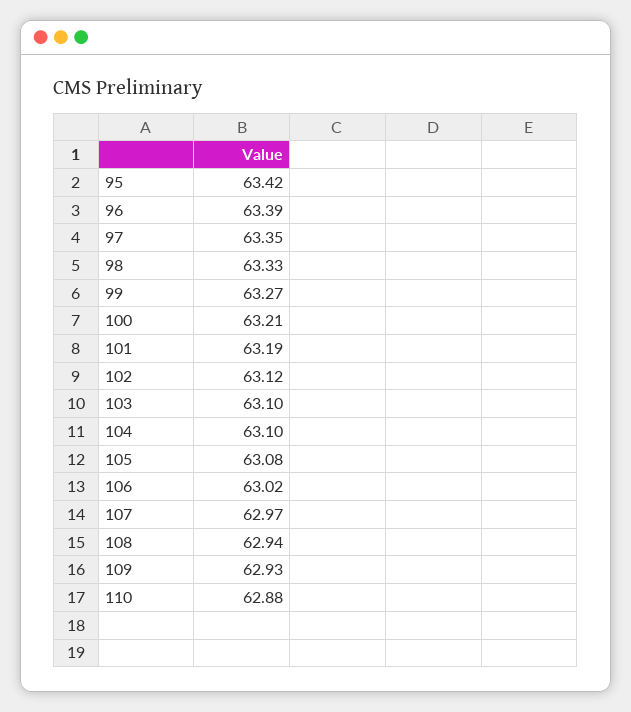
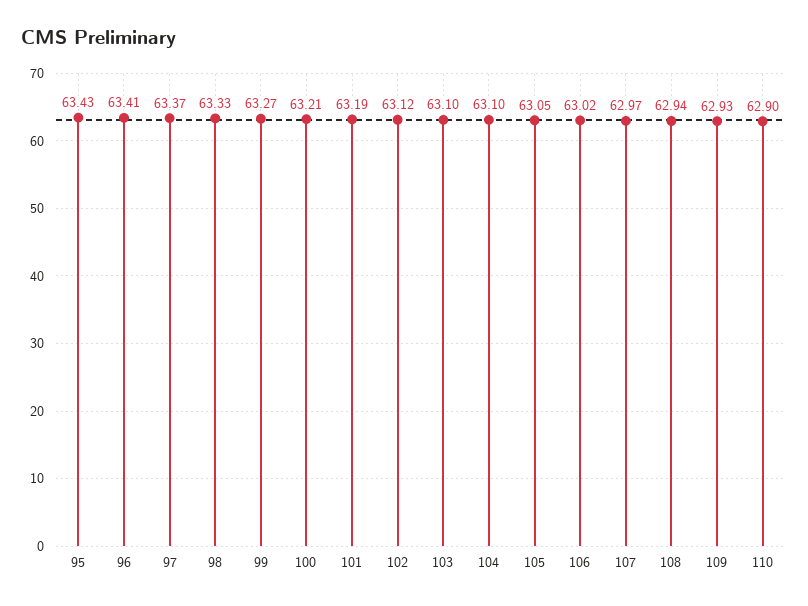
95: 63.42 -> 63.43
96: 63.39 -> 63.41
97: 63.35 -> 63.37
105: 63.08 -> 63.05
110: 62.88 -> 62.9

